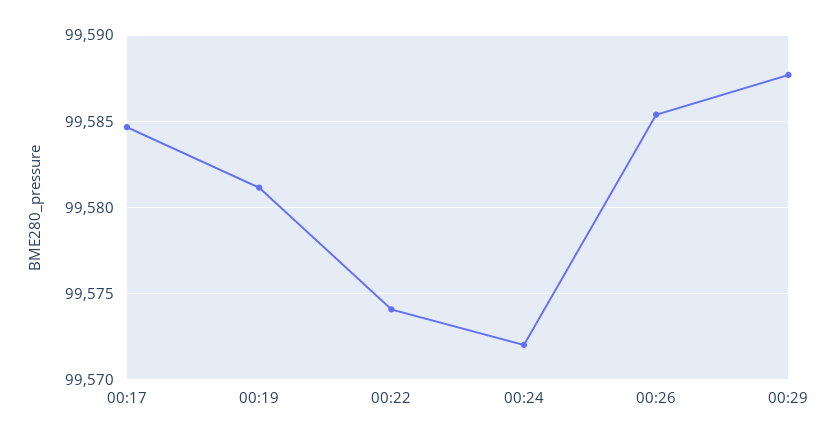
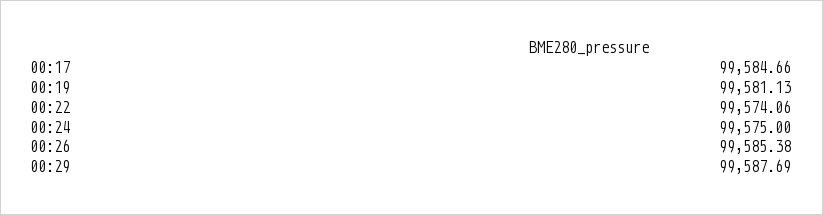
00:24: 99572 -> 99575

